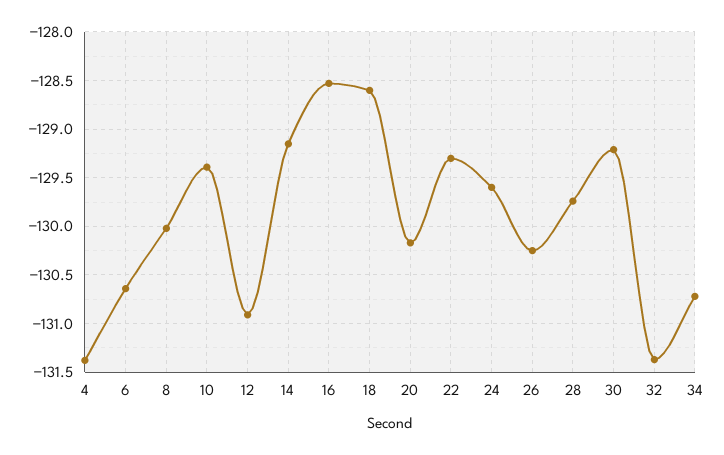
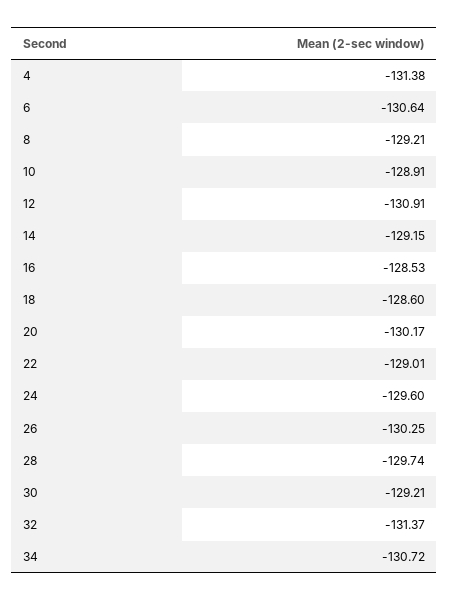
8: -130 -> -129.21
10: -129.4 -> -128.91
22: -129.3 -> -129.01

